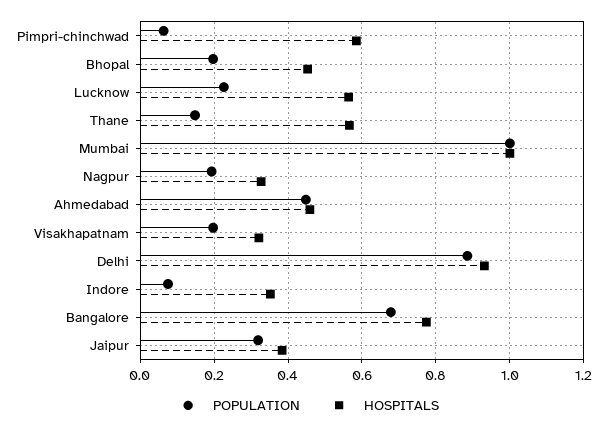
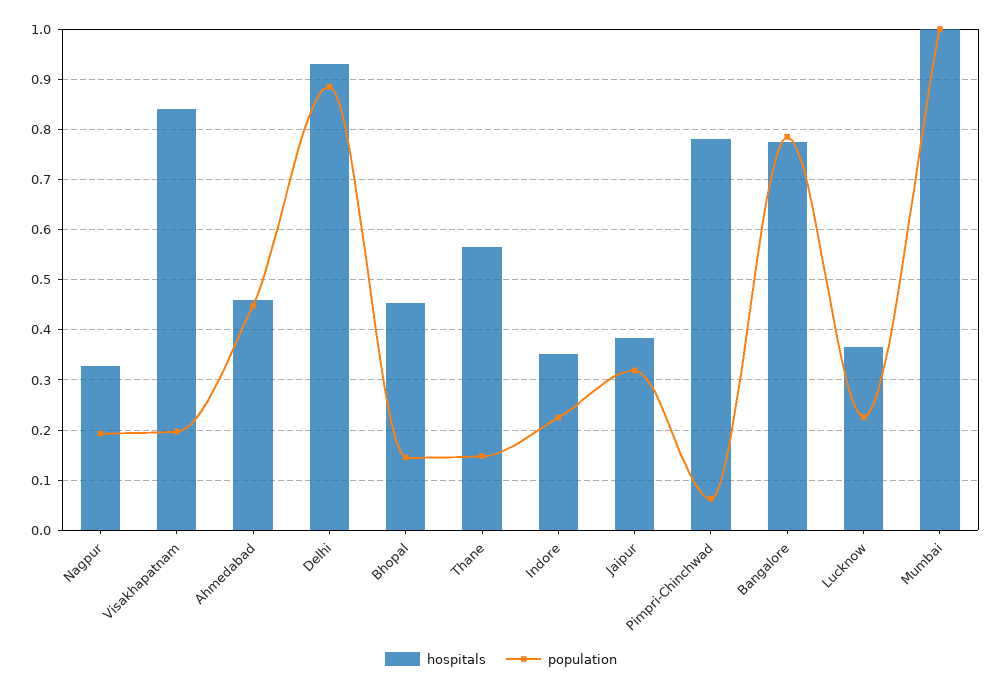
HOSPITALS, Pimpri-chinchwad: 0.58 -> 0.78
POPULATION, Bhopal: 0.2 -> 0.14
HOSPITALS, Lucknow: 0.56 -> 0.36
HOSPITALS, Visakhapatnam: 0.32 -> 0.84
POPULATION, Indore: 0.08 -> 0.22
POPULATION, Bangalore: 0.68 -> 0.78

